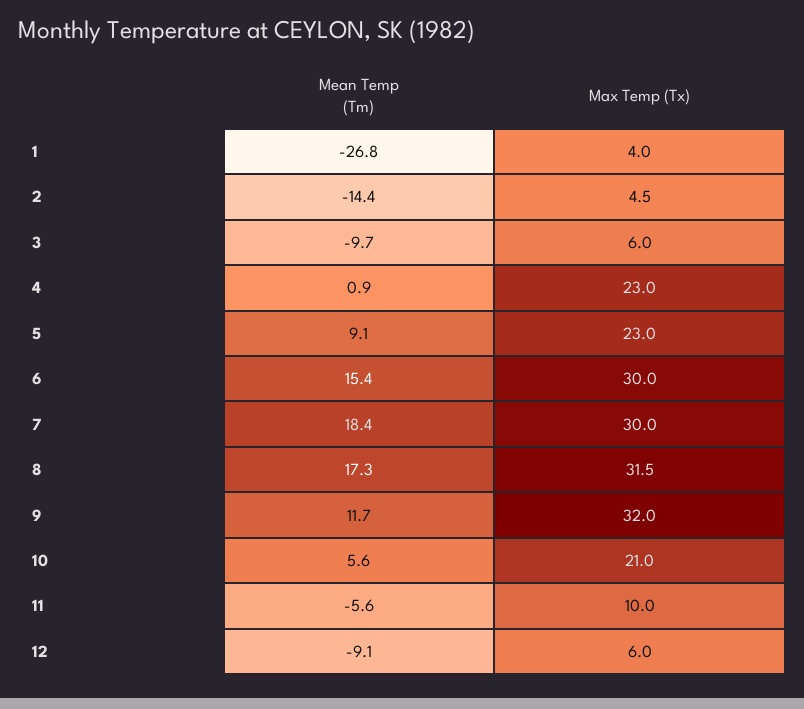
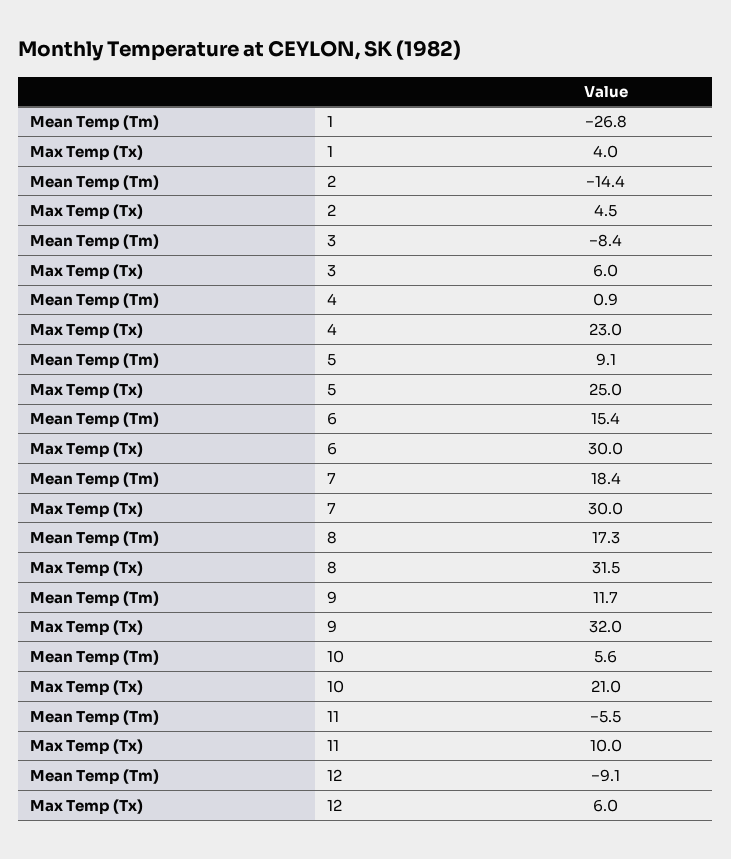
Mean Temp (Tm), 3: -9.7 -> -8.4
Max Temp (Tx), 5: 23 -> 25
Mean Temp (Tm), 11: -5.6 -> -5.5

